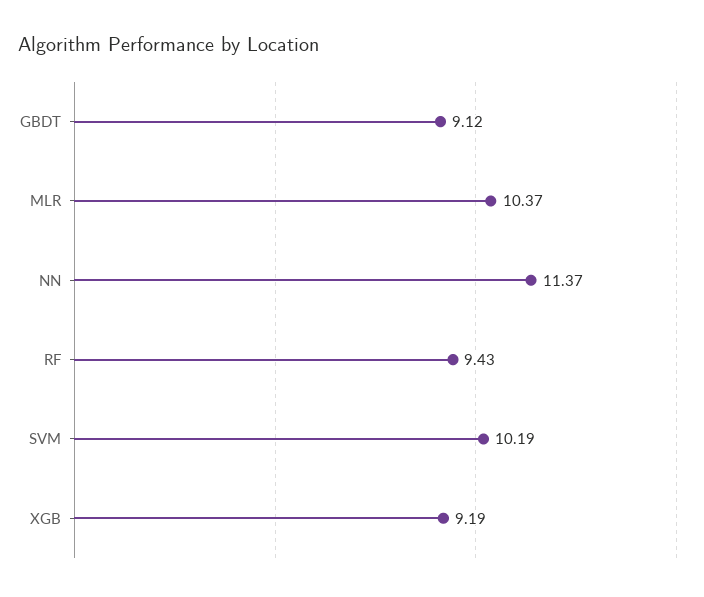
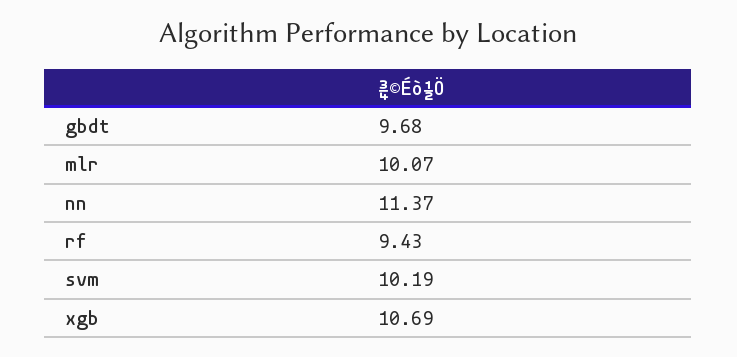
GBDT: 9.12 -> 9.68
MLR: 10.37 -> 10.07
XGB: 9.19 -> 10.69

